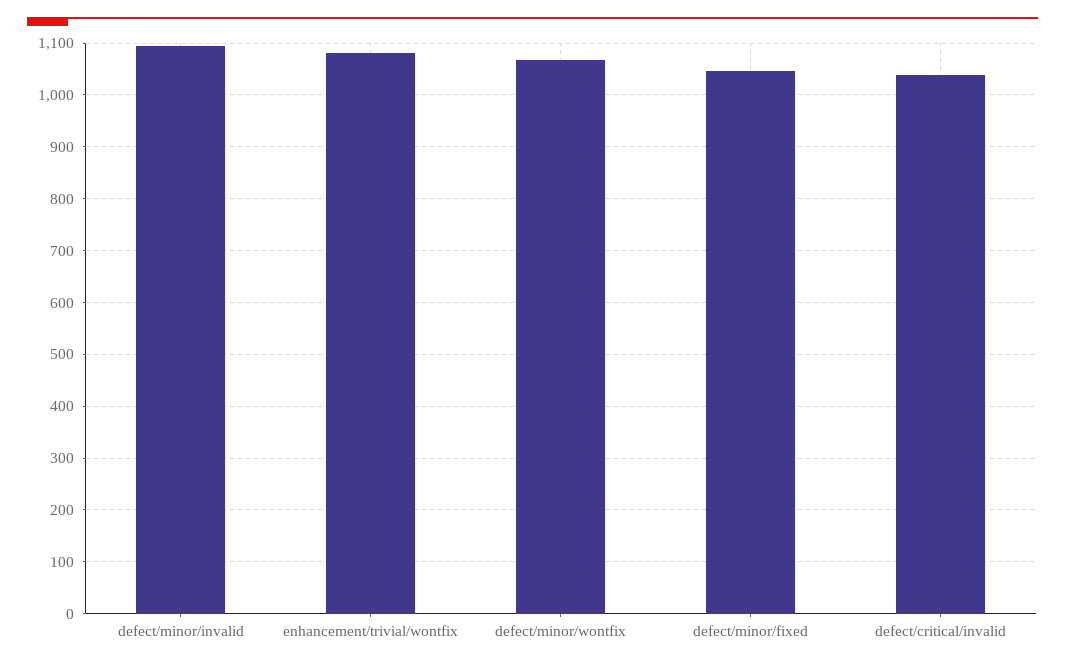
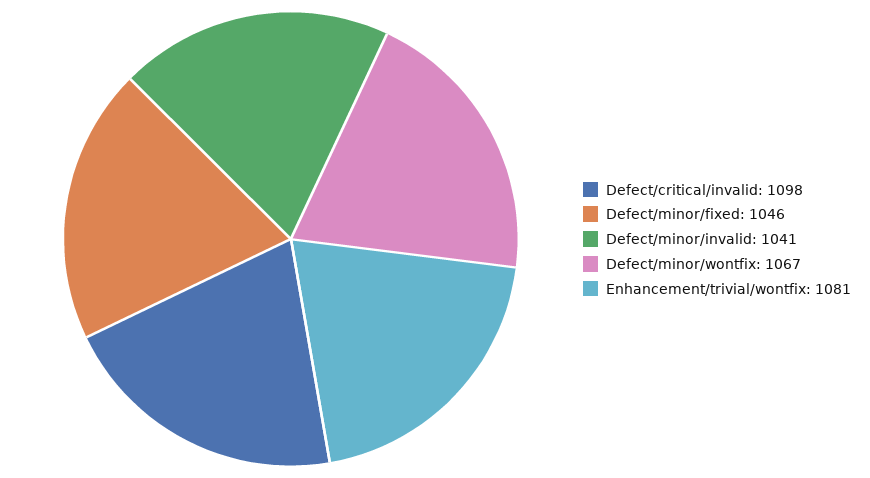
defect/minor/invalid: 1100 -> 1041
defect/critical/invalid: 1040 -> 1098

